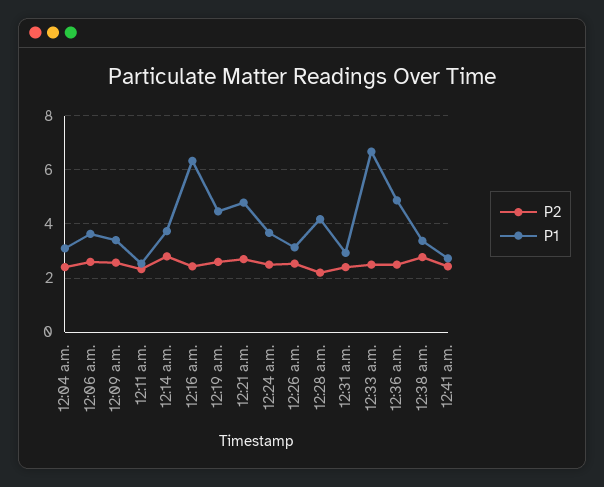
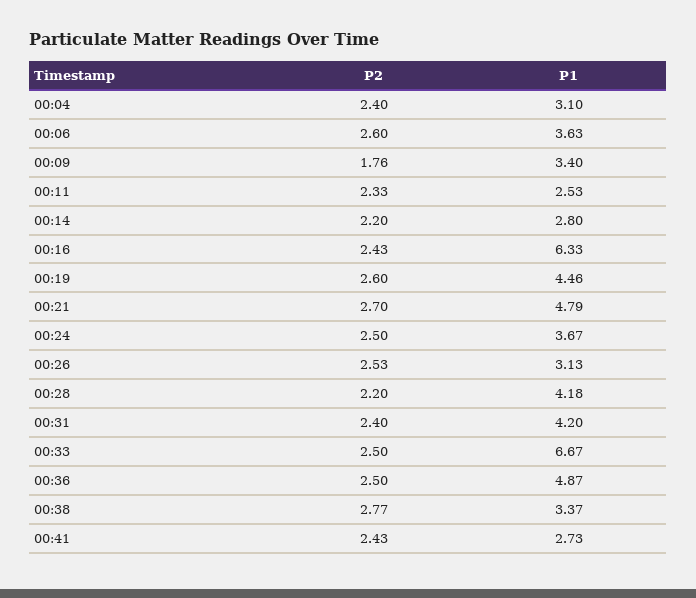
P2, 12:09 a.m.: 2.5 -> 1.76
P2, 12:14 a.m.: 2.75 -> 2.2
P1, 12:14 a.m.: 3.75 -> 2.8
P1, 12:31 a.m.: 3 -> 4.2

